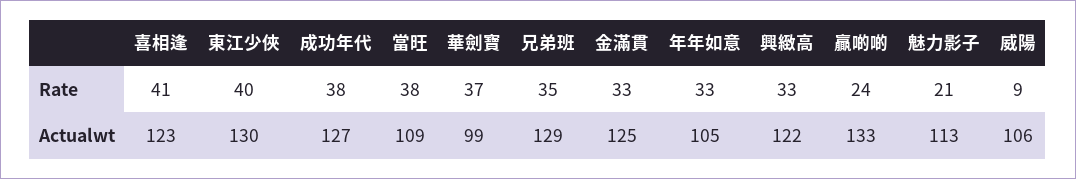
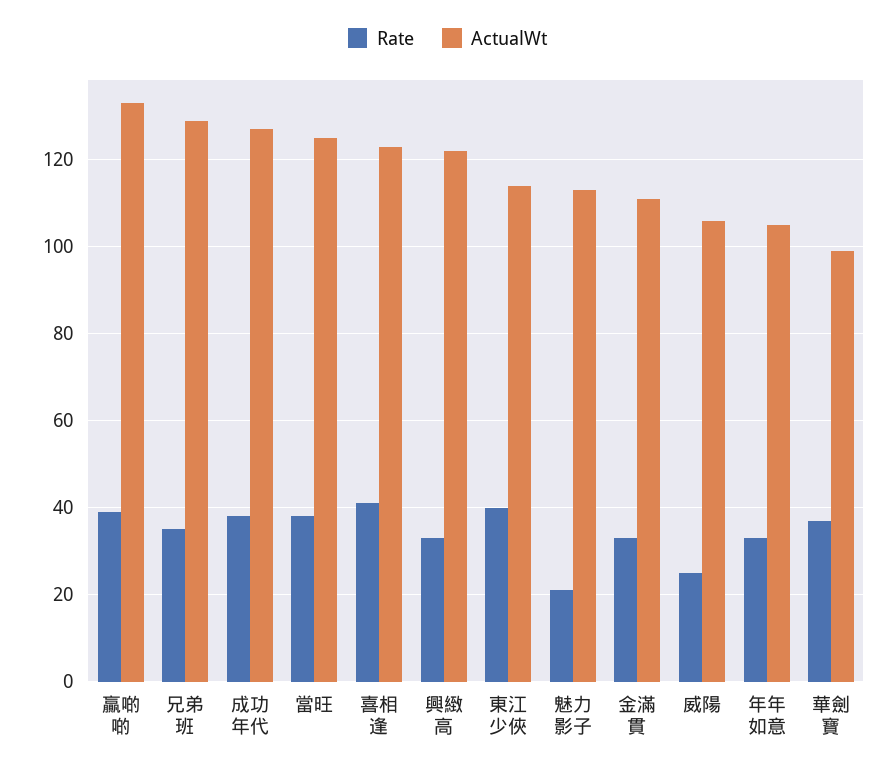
Rate, 贏啲啲: 24 -> 40
Rate, 威陽: 9 -> 25
Actualwt, 東江少俠: 130 -> 115
Actualwt, 當旺: 109 -> 125
Actualwt, 金滿貫: 125 -> 110

